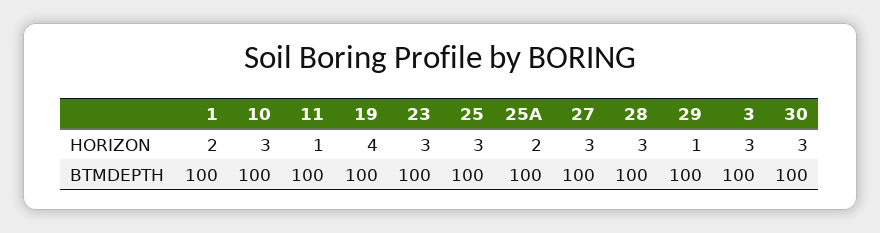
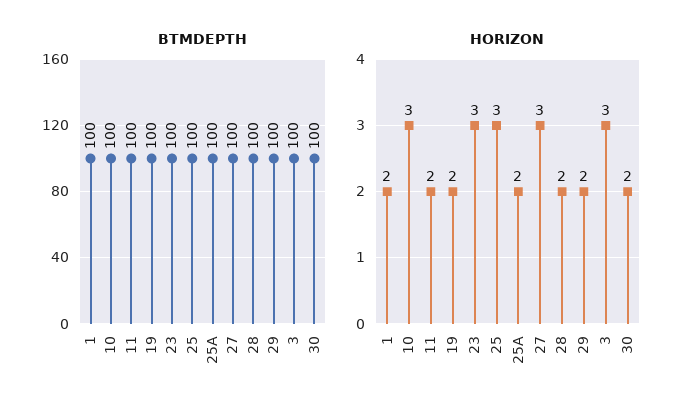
HORIZON, 11: 1 -> 2
HORIZON, 19: 4 -> 2
HORIZON, 28: 3 -> 2
HORIZON, 29: 1 -> 2
HORIZON, 30: 3 -> 2

